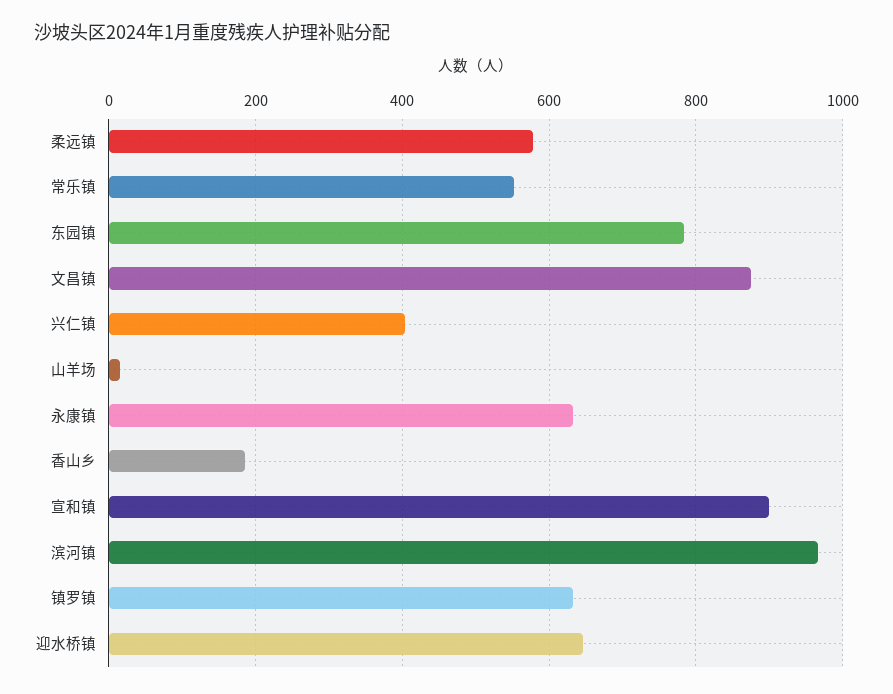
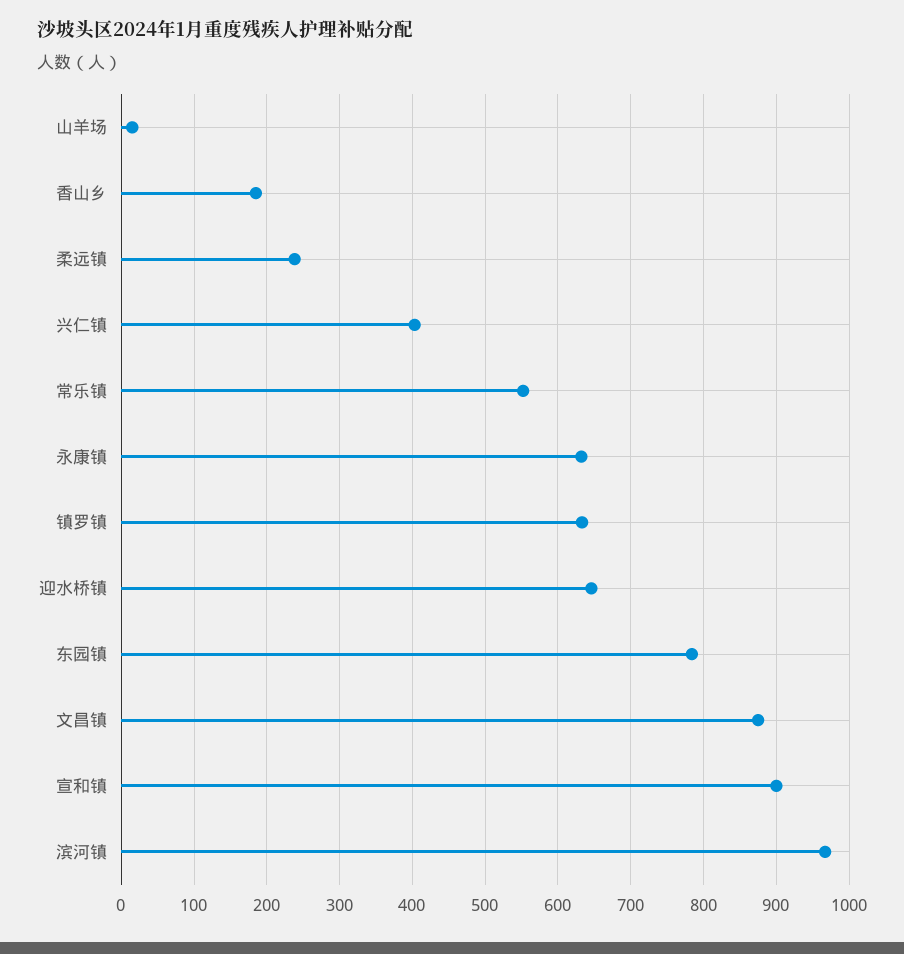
柔远镇: 580 -> 240

